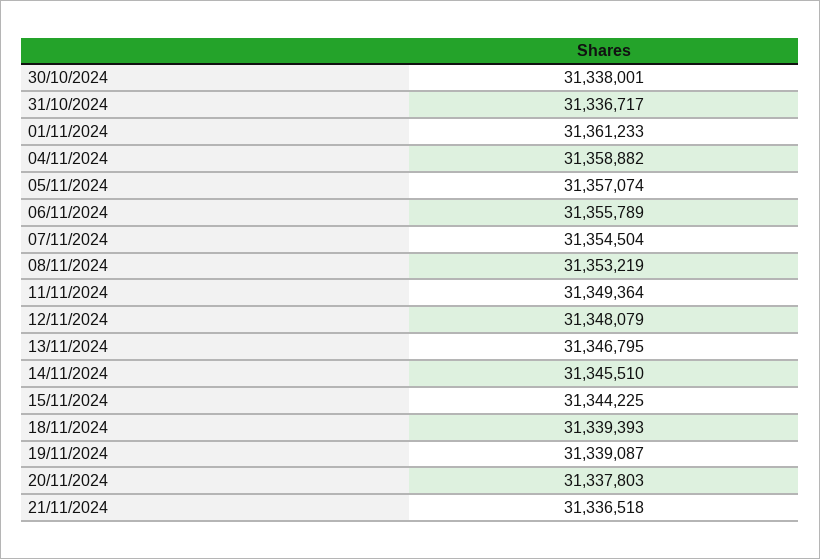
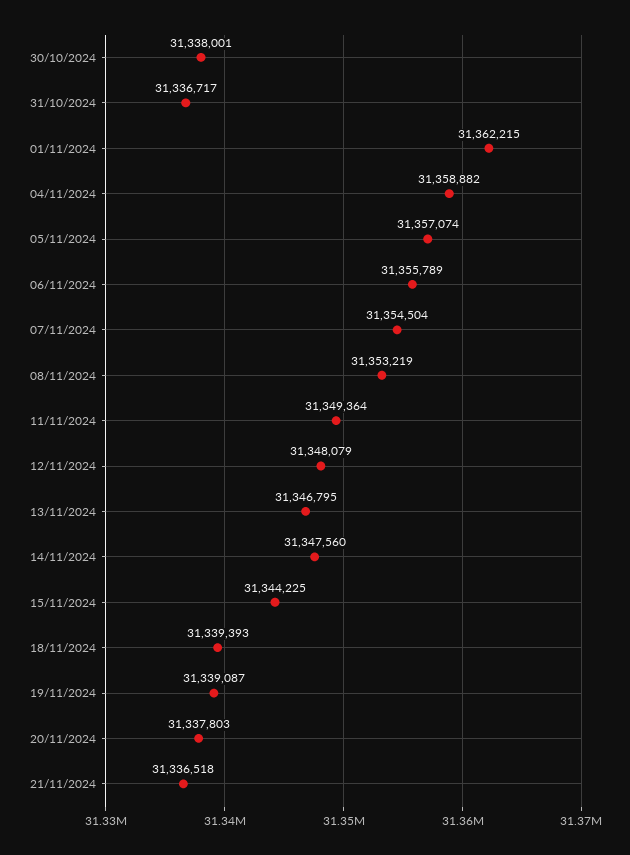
01/11/2024: 31361233 -> 31362215
14/11/2024: 31345510 -> 31347560

